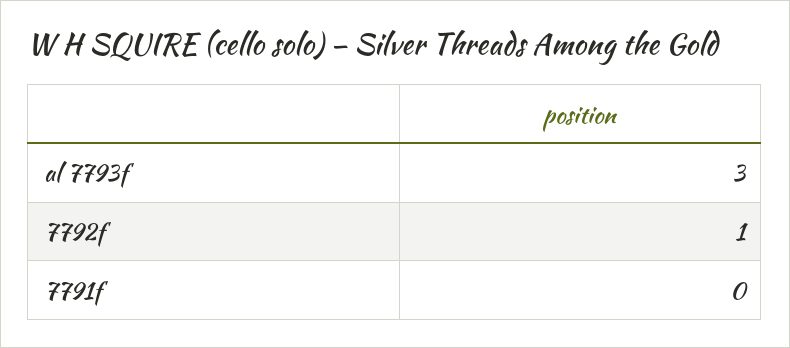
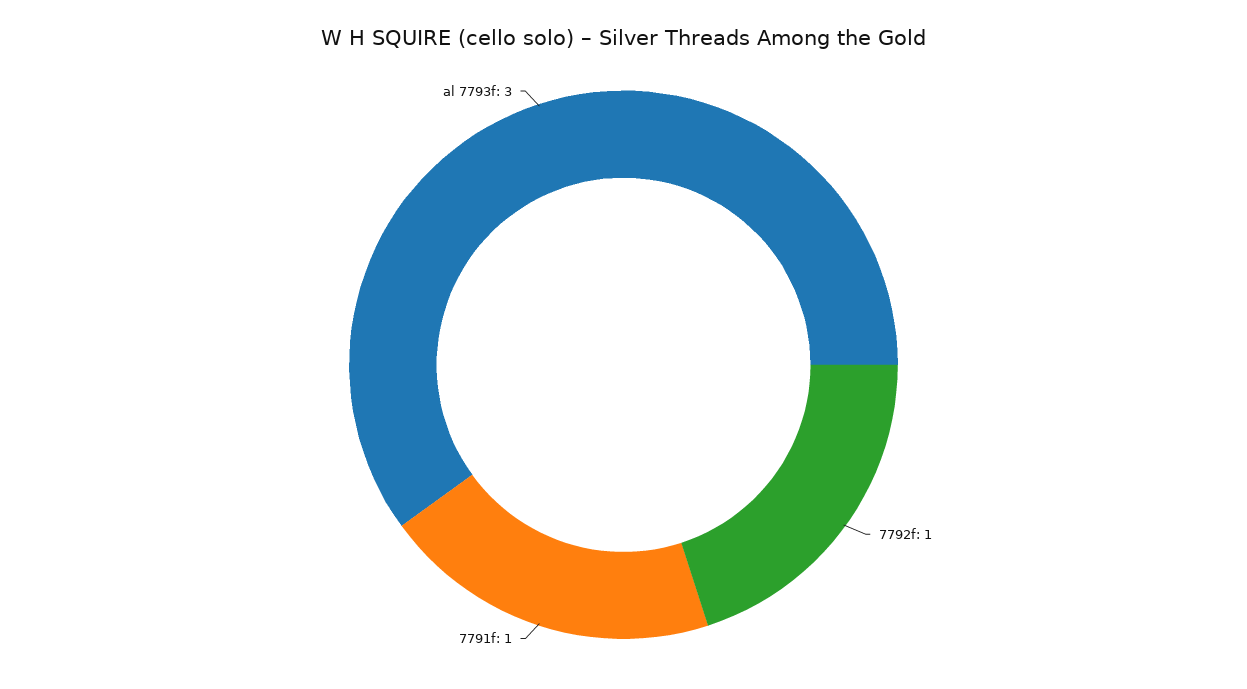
7791f: 0 -> 1

